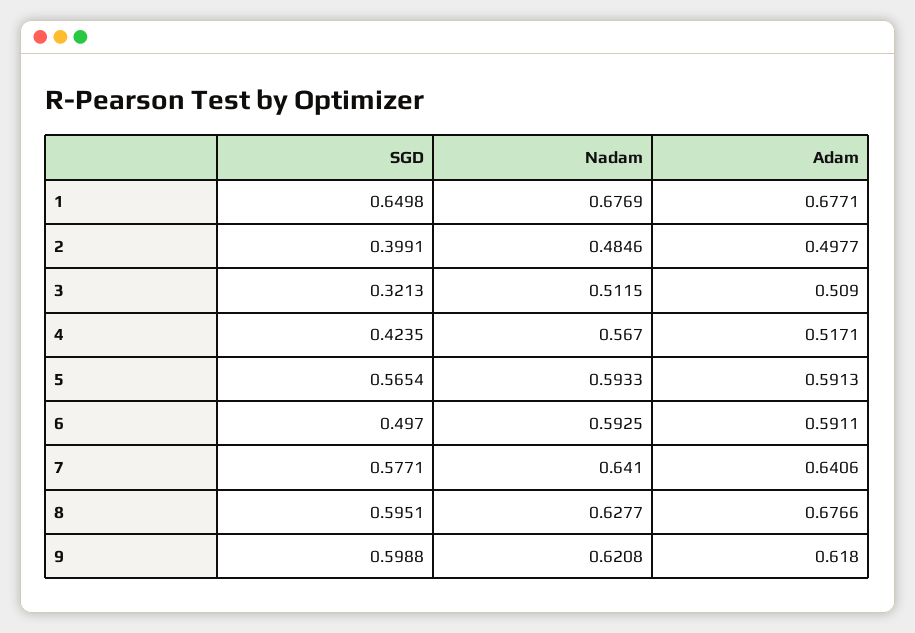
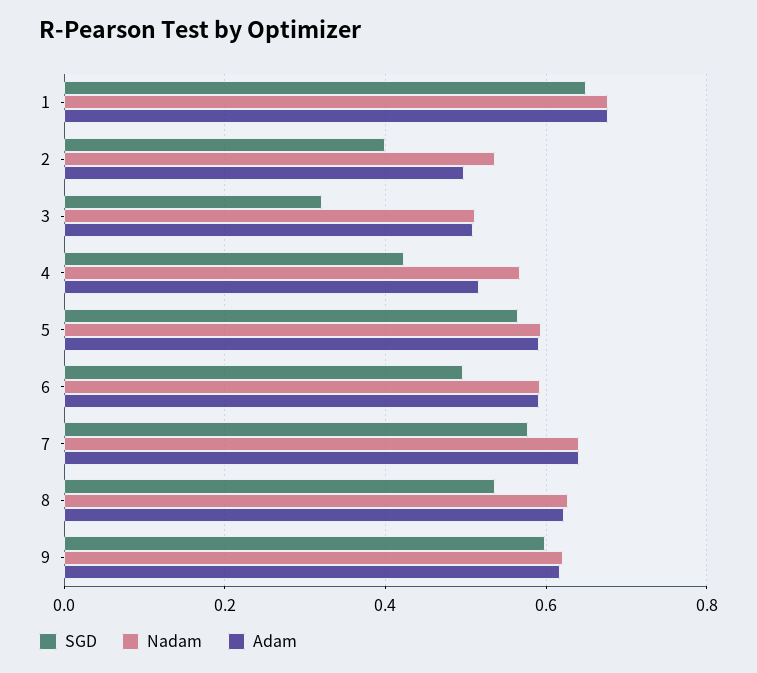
Nadam, 2: 0.4846 -> 0.54
SGD, 8: 0.5951 -> 0.54
Adam, 8: 0.6766 -> 0.62

